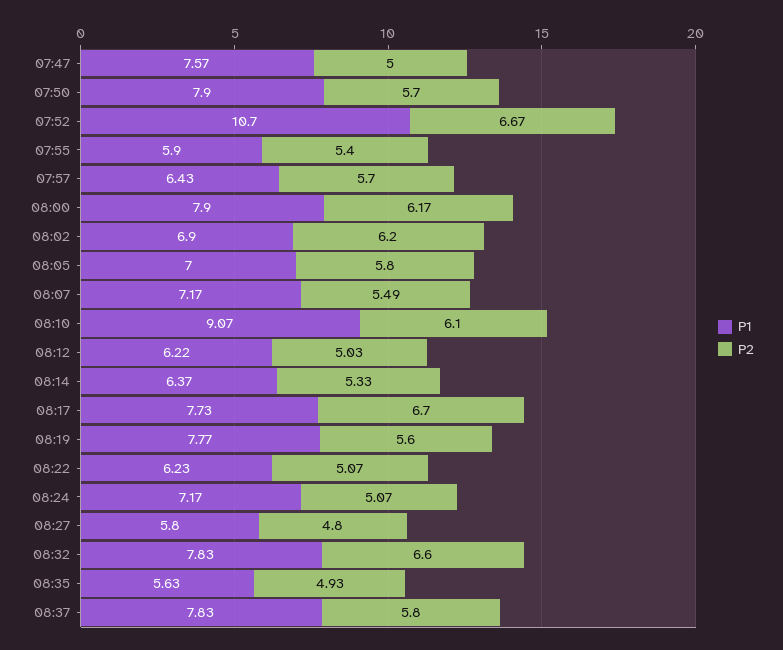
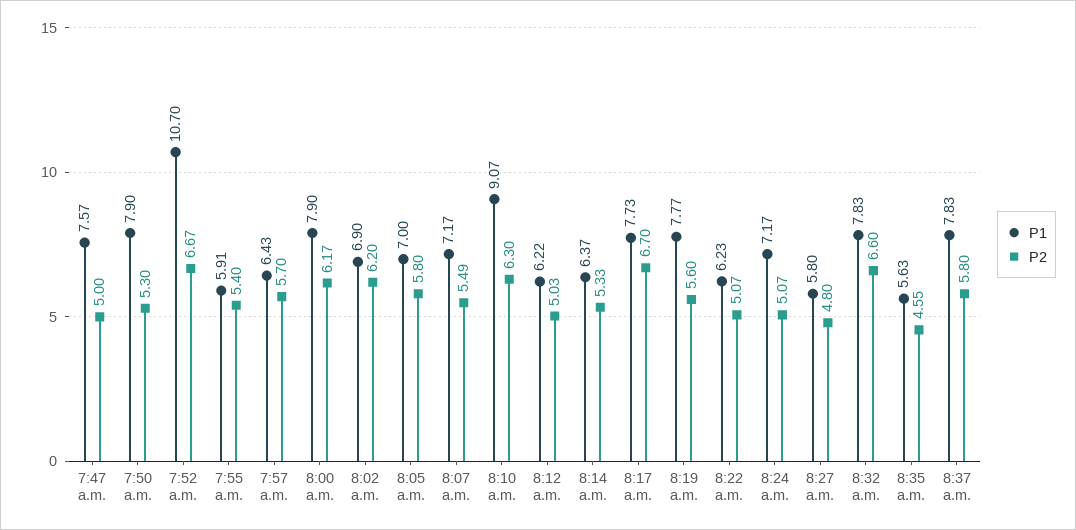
P2, 07:50: 5.7 -> 5.3
P1, 07:55: 5.9 -> 5.91
P2, 08:10: 6.1 -> 6.3
P2, 08:35: 4.93 -> 4.55

